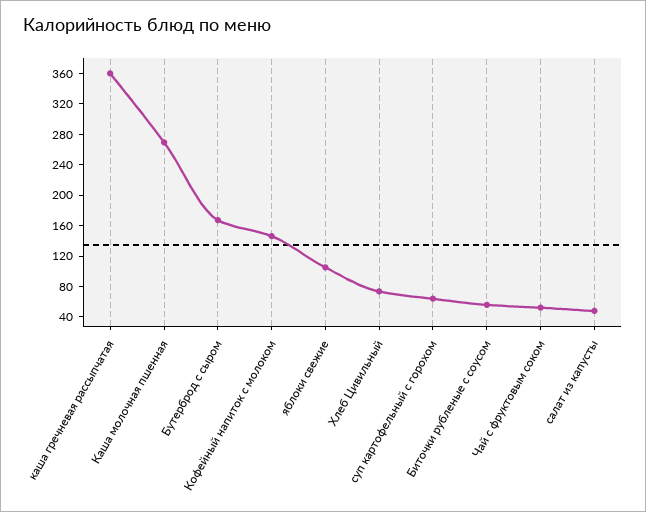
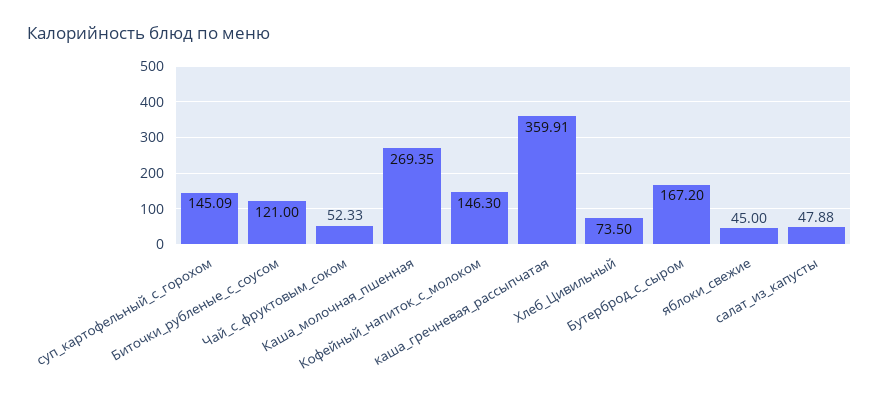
яблоки свежие: 100 -> 45
суп картофельный с горохом: 60 -> 145.09
Биточки рубленые с соусом: 60 -> 121

